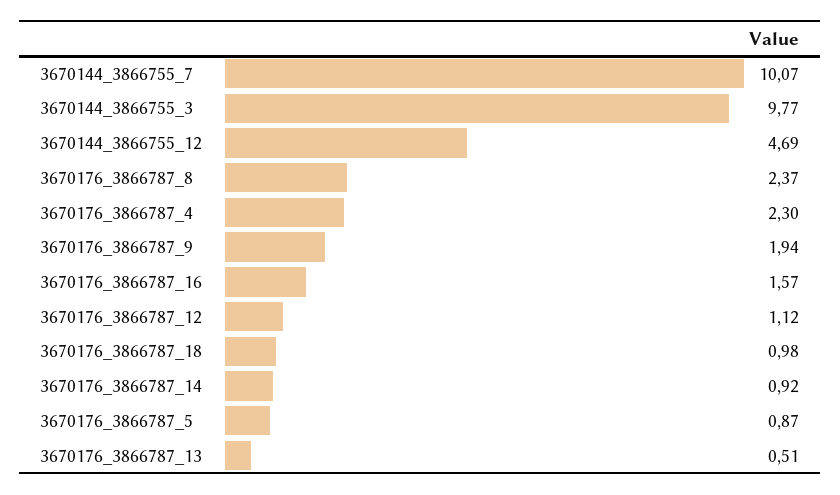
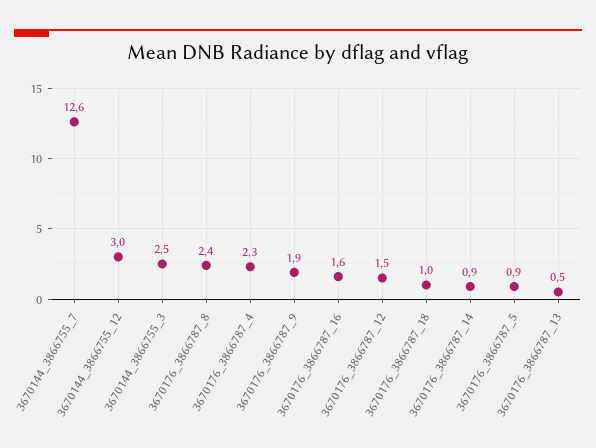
3670144_3866755_7: 10.07 -> 12.6
3670144_3866755_3: 9.77 -> 2.5
3670144_3866755_12: 4.69 -> 3
3670176_3866787_12: 1.12 -> 1.5

